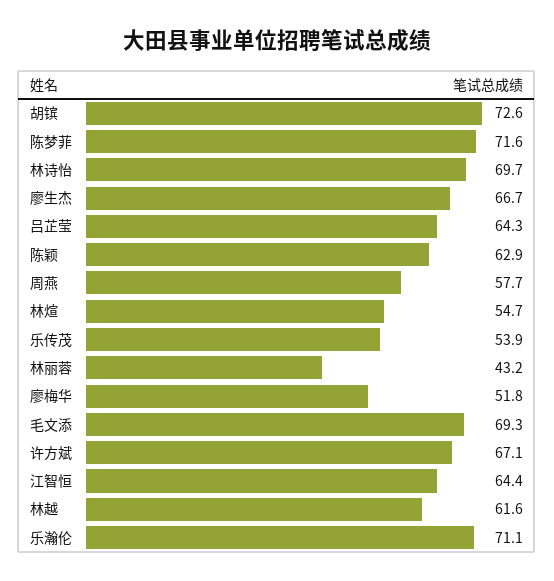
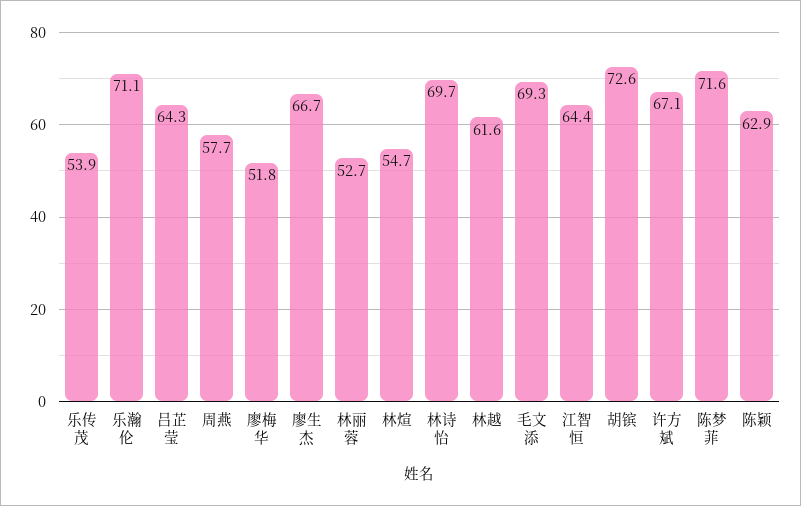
林丽蓉: 43.2 -> 52.7

